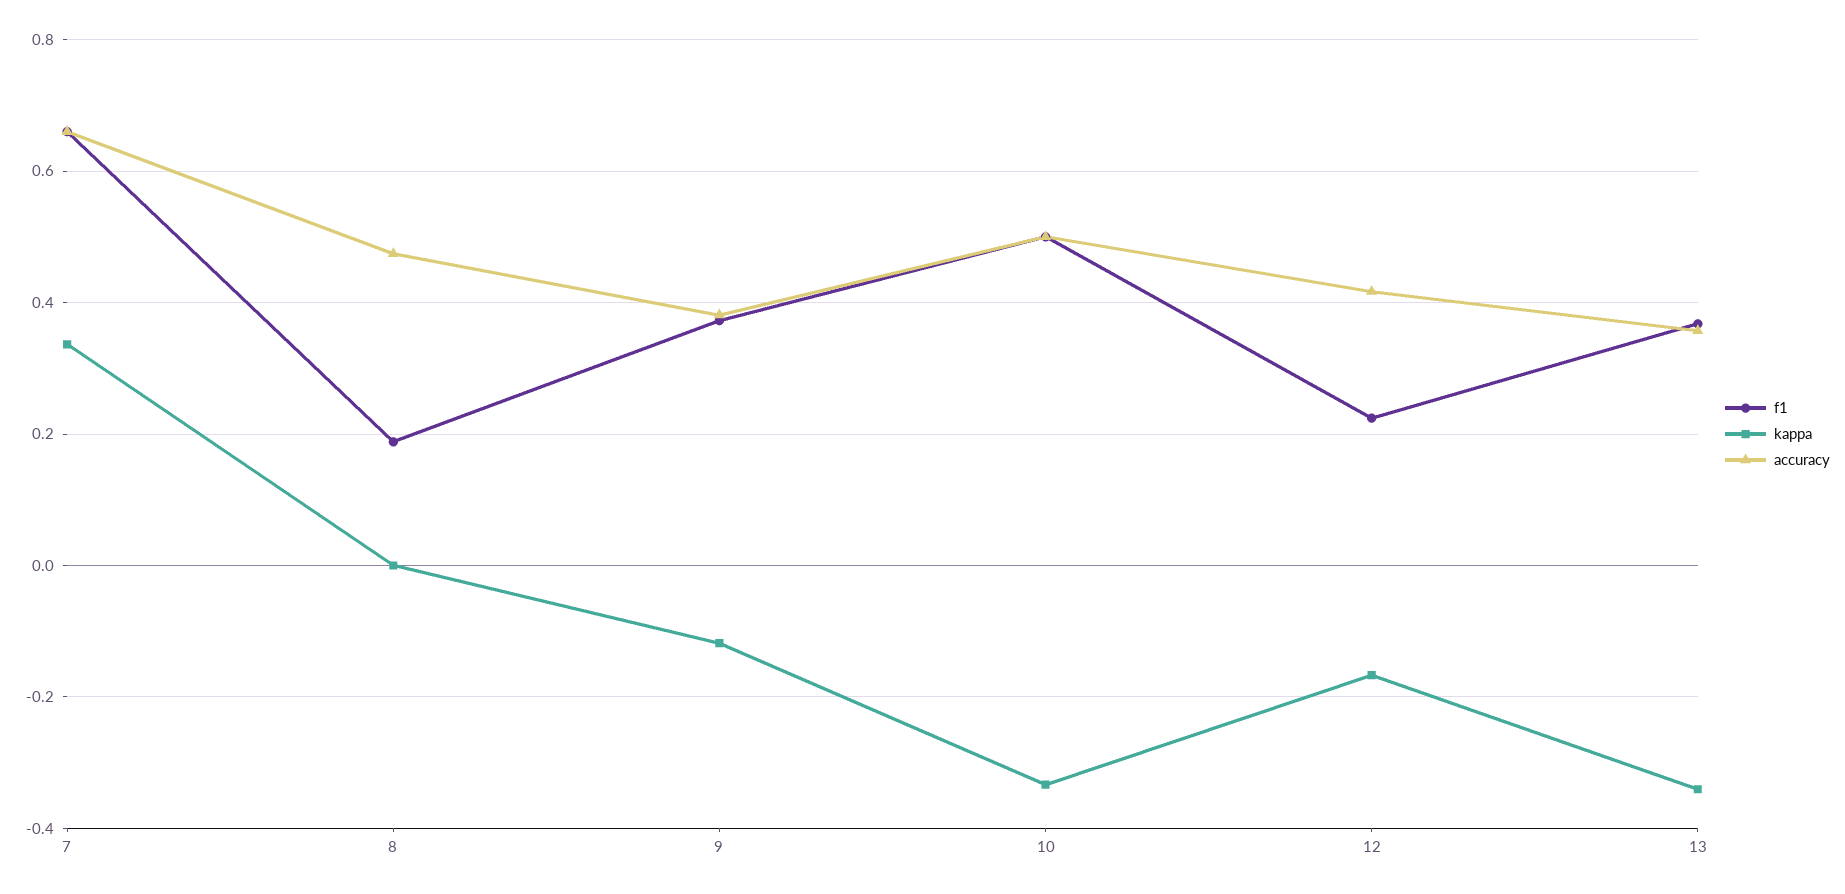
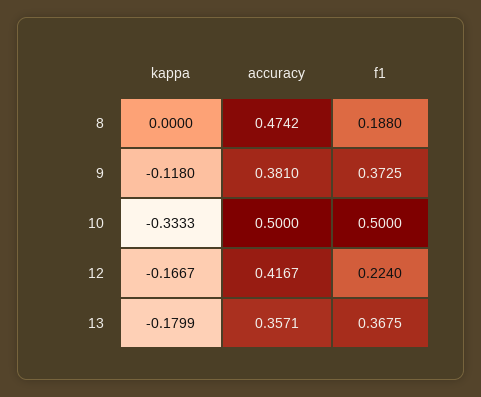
f1, 7: 0.66 -> none
kappa, 7: 0.34 -> none
accuracy, 7: 0.66 -> none
kappa, 13: -0.34 -> -0.1799

